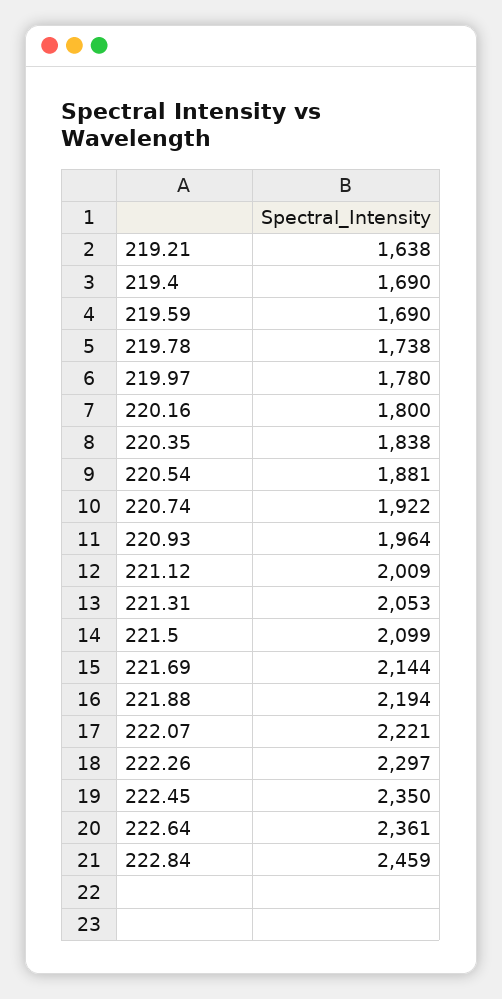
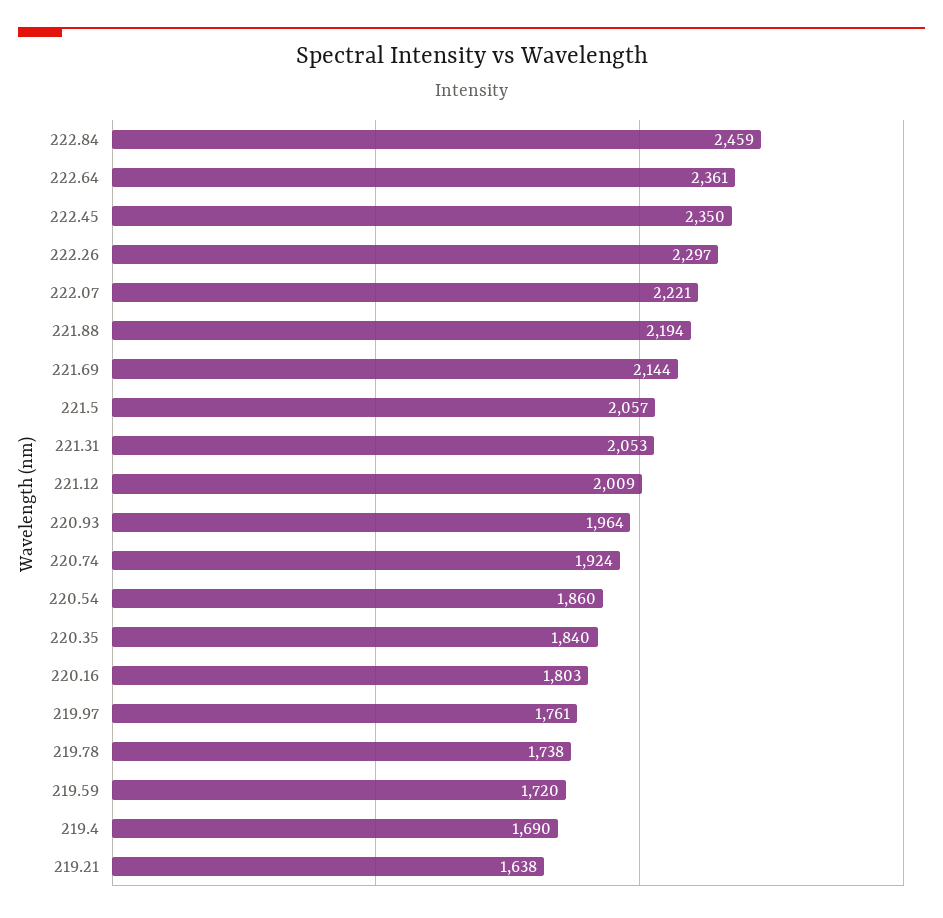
219.59: 1690 -> 1720
219.97: 1780 -> 1761
220.16: 1800 -> 1803
220.35: 1838 -> 1840
220.54: 1881 -> 1860
220.74: 1922 -> 1924
221.5: 2099 -> 2057

